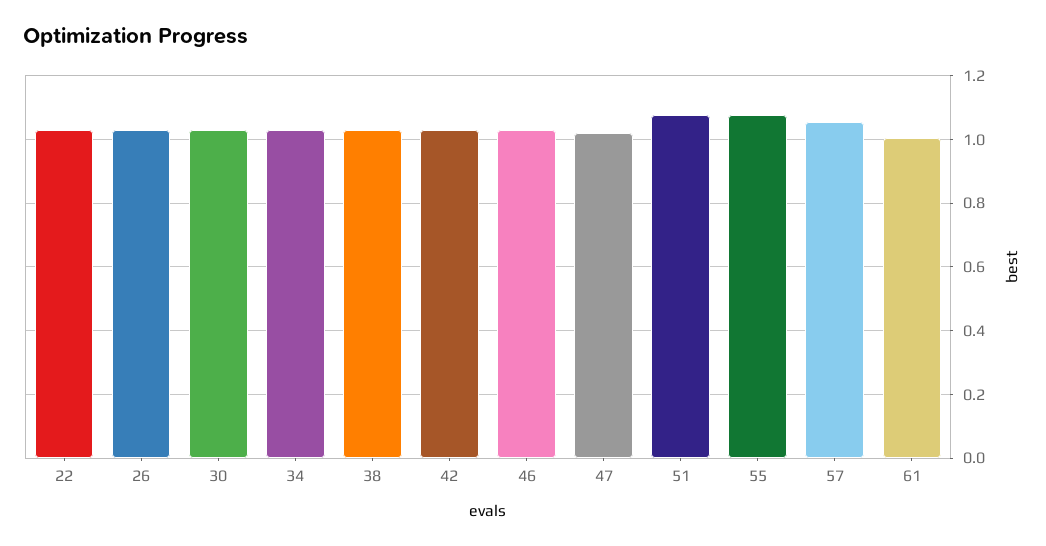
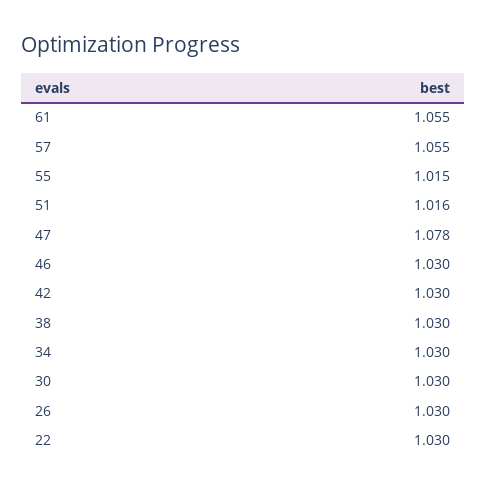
47: 1.02 -> 1.078
51: 1.08 -> 1.016
55: 1.08 -> 1.015
61: 1 -> 1.055

